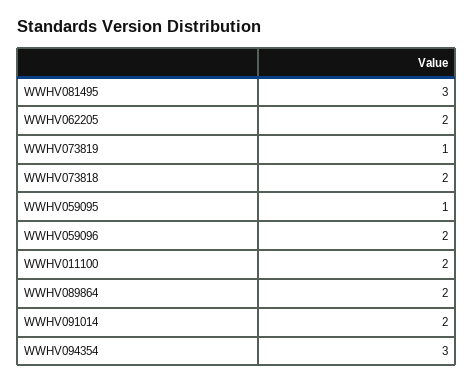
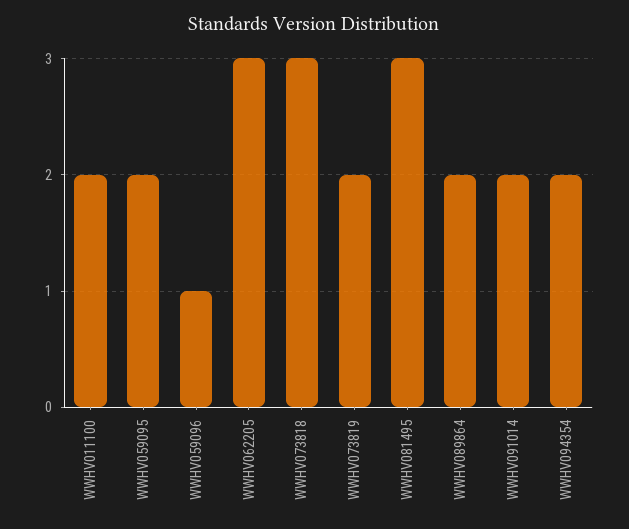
WWHV062205: 2 -> 3
WWHV073819: 1 -> 2
WWHV073818: 2 -> 3
WWHV059095: 1 -> 2
WWHV059096: 2 -> 1
WWHV094354: 3 -> 2

